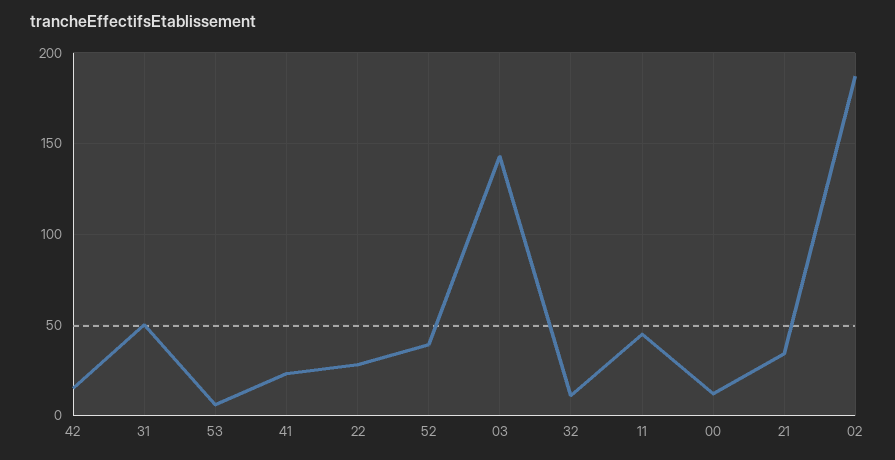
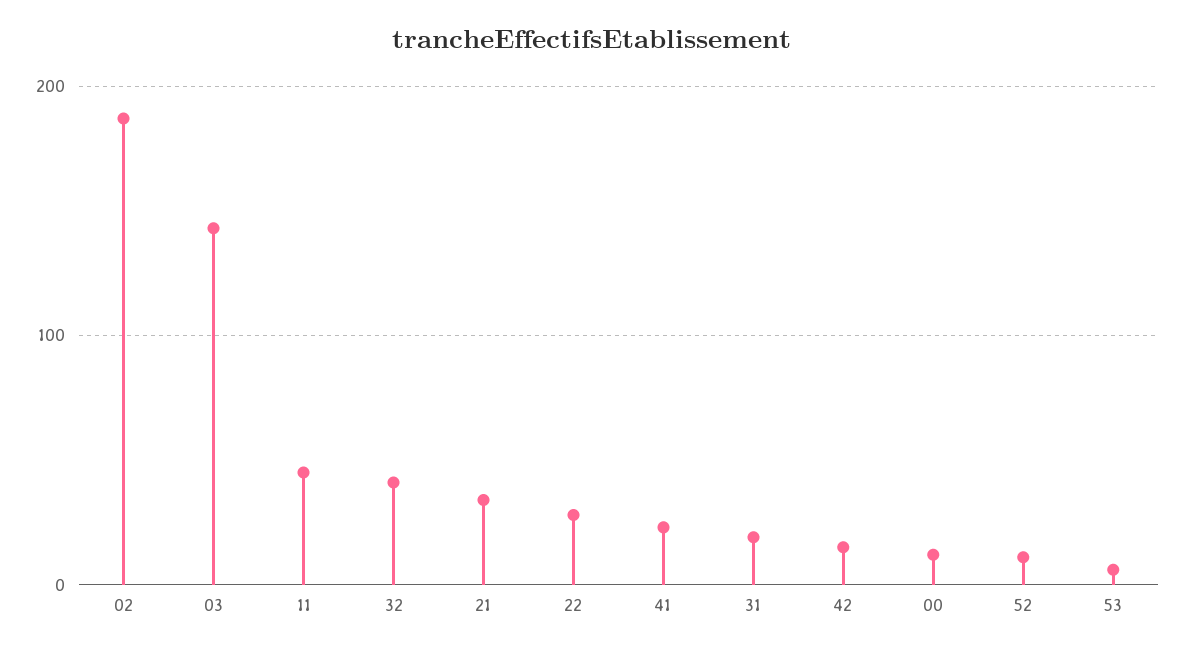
31: 50 -> 20
52: 40 -> 10
32: 10 -> 40

